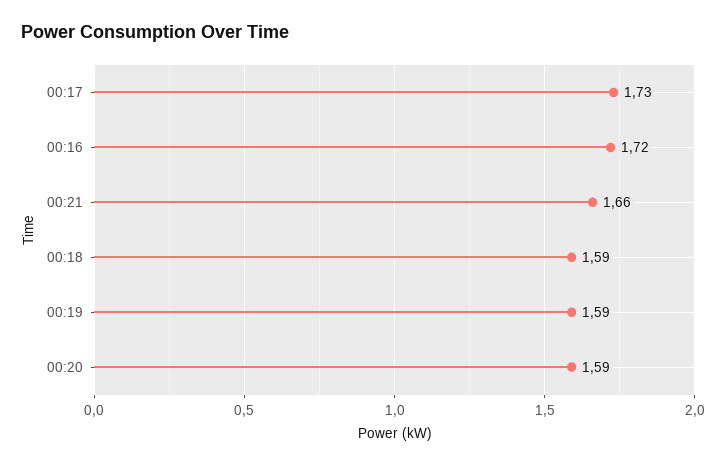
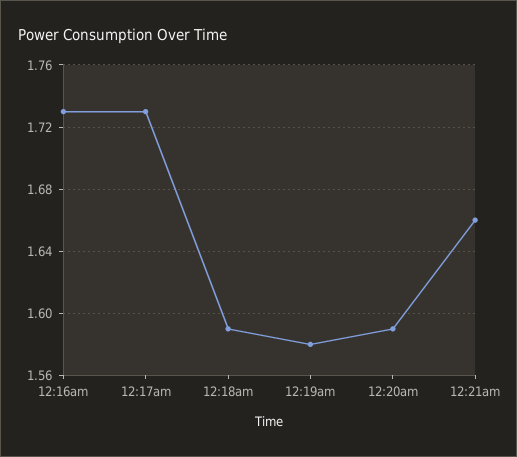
00:16: 1.72 -> 1.73
00:19: 1.59 -> 1.58

